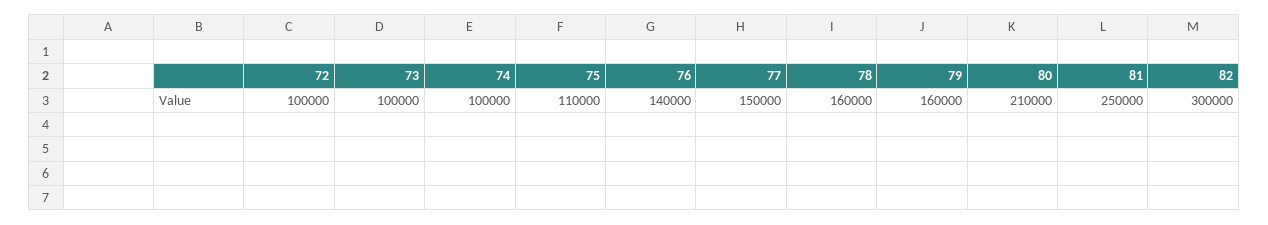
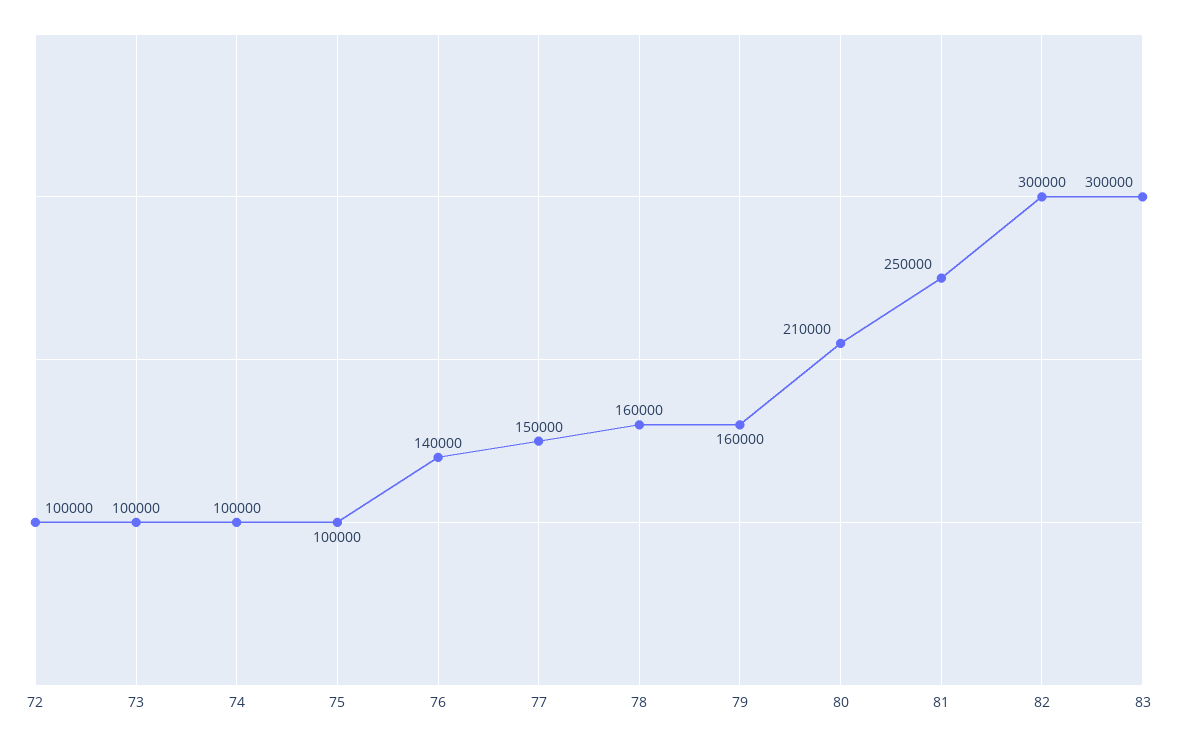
75: 110000 -> 100000
83: none -> 300000

